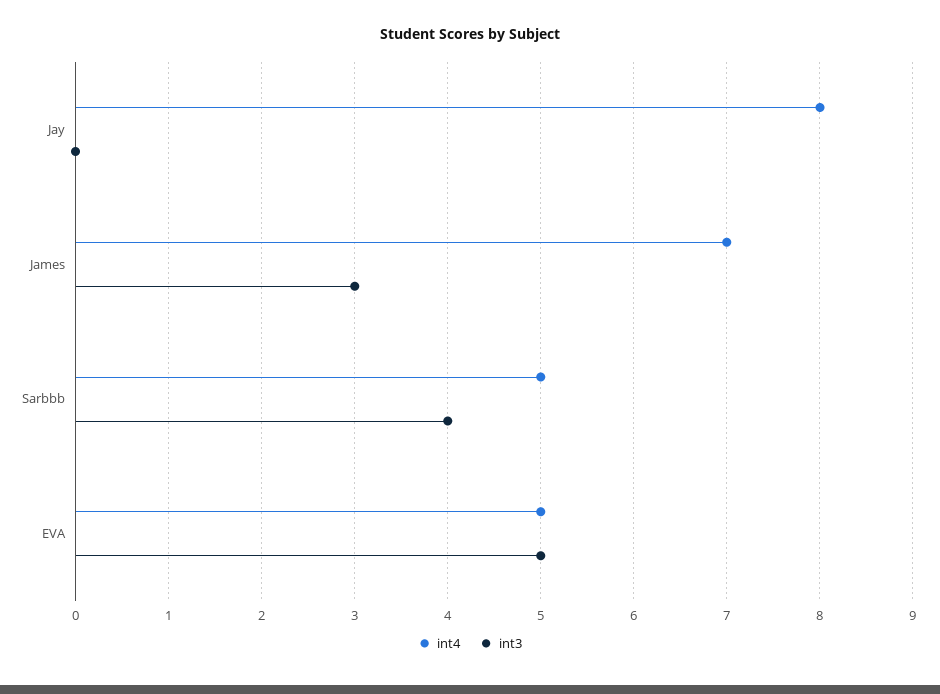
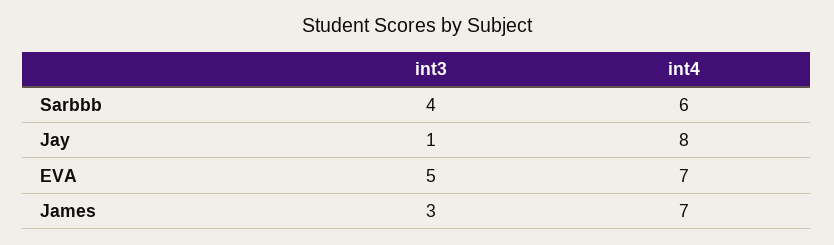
int3, Jay: 0 -> 1
int4, Sarbbb: 5 -> 6
int4, EVA: 5 -> 7

